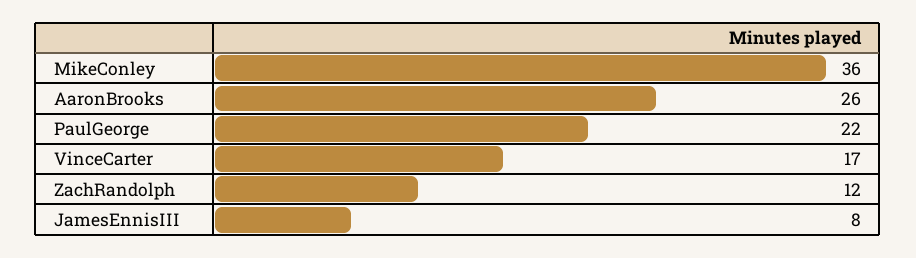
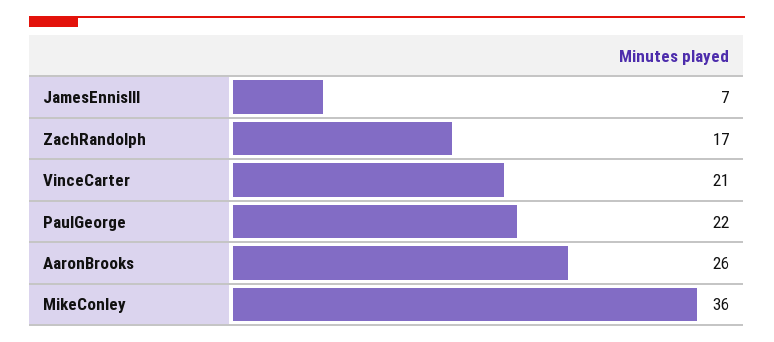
VinceCarter: 17 -> 21
ZachRandolph: 12 -> 17
JamesEnnisIII: 8 -> 7

